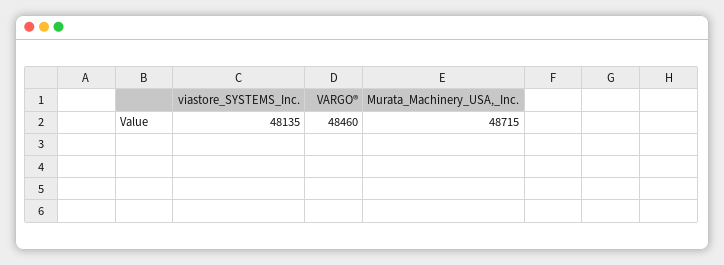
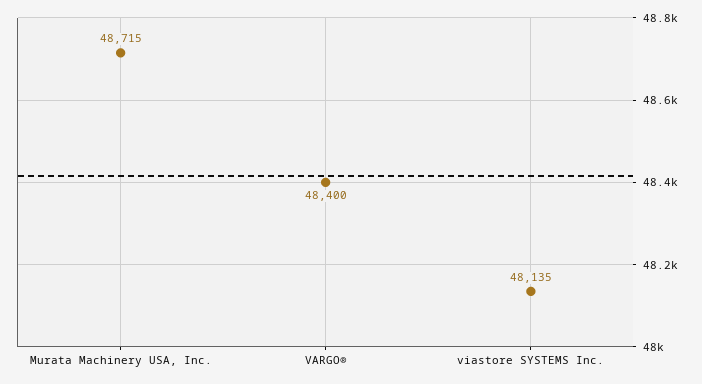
VARGO®: 48460 -> 48400

